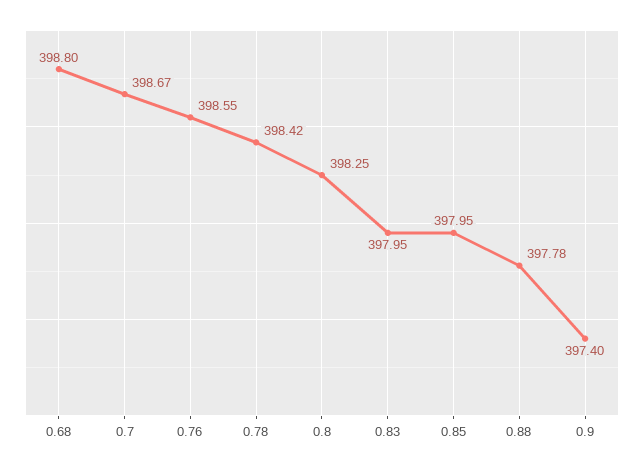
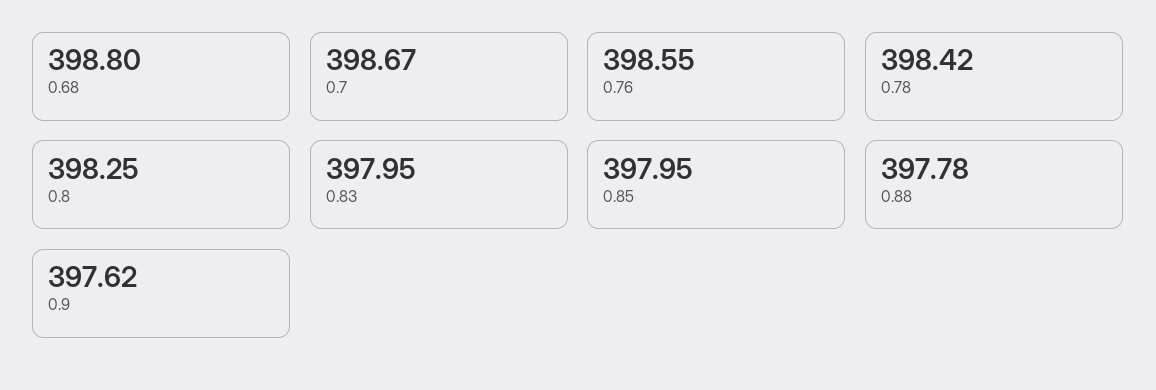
0.9: 397.4 -> 397.62

